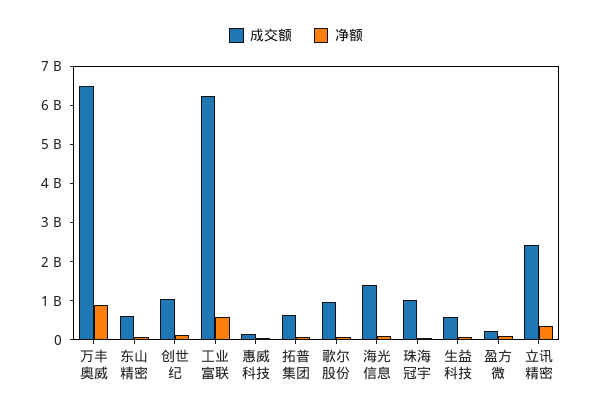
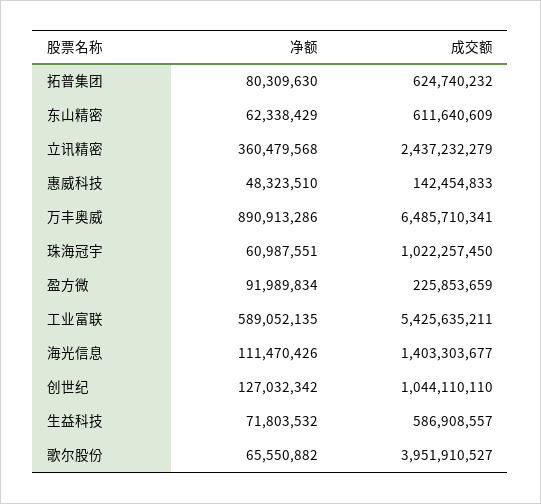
成交额, 工业富联: 6250000000 -> 5425635211
成交额, 歌尔股份: 1000000000 -> 3951910527

